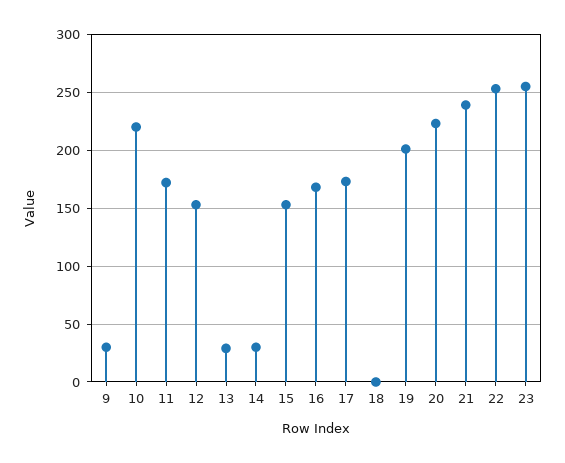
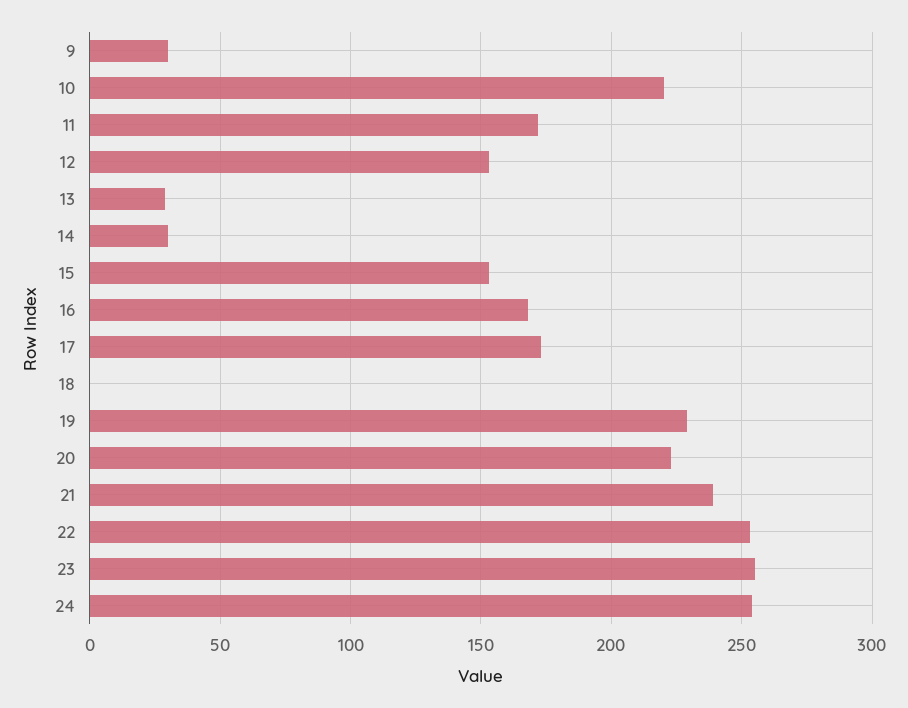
19: 200 -> 230
24: none -> 255

